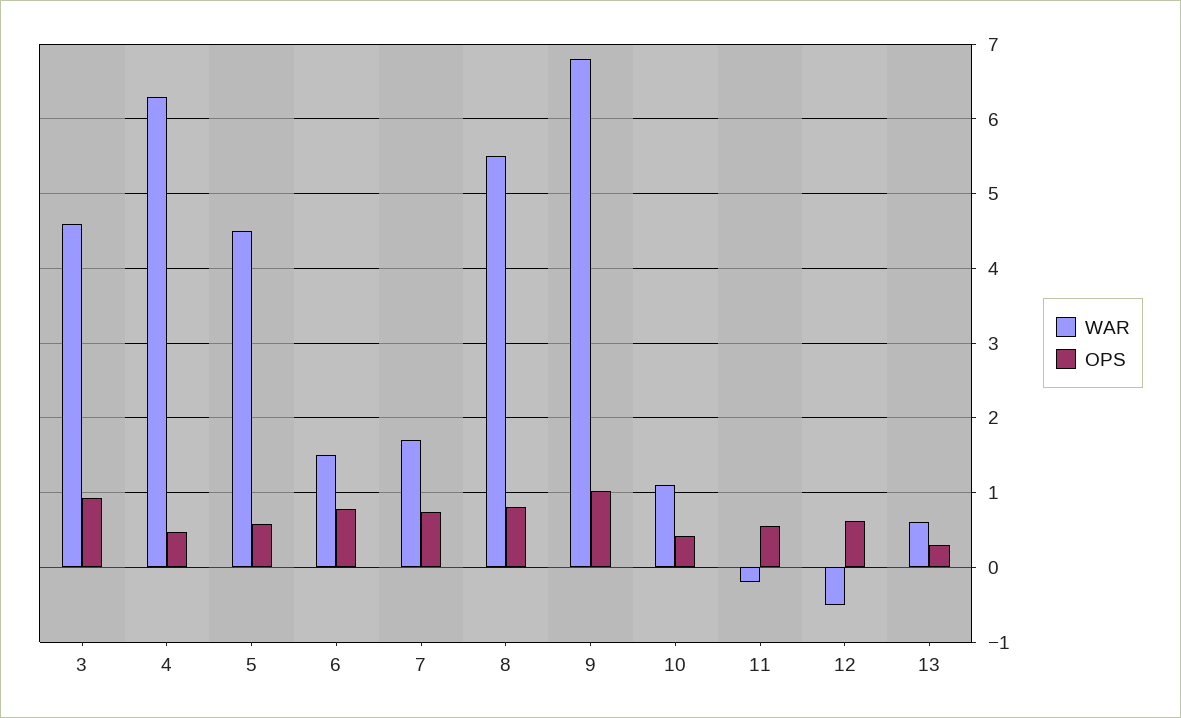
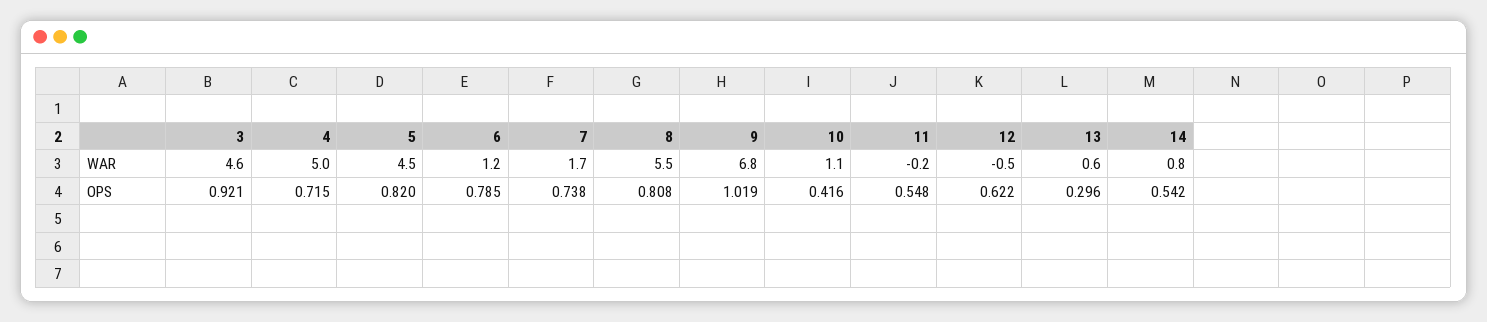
WAR, 4: 6.3 -> 5
OPS, 4: 0.5 -> 0.715
OPS, 5: 0.6 -> 0.82
WAR, 6: 1.5 -> 1.2
WAR, 14: none -> 0.8
OPS, 14: none -> 0.542

